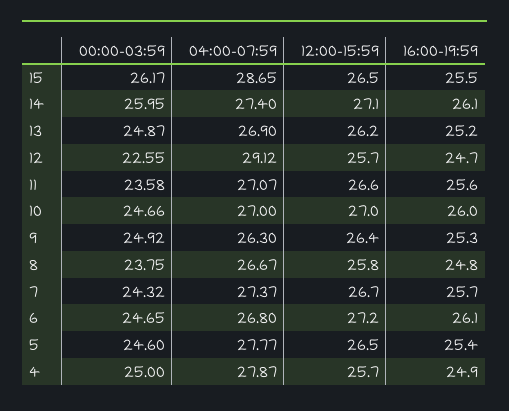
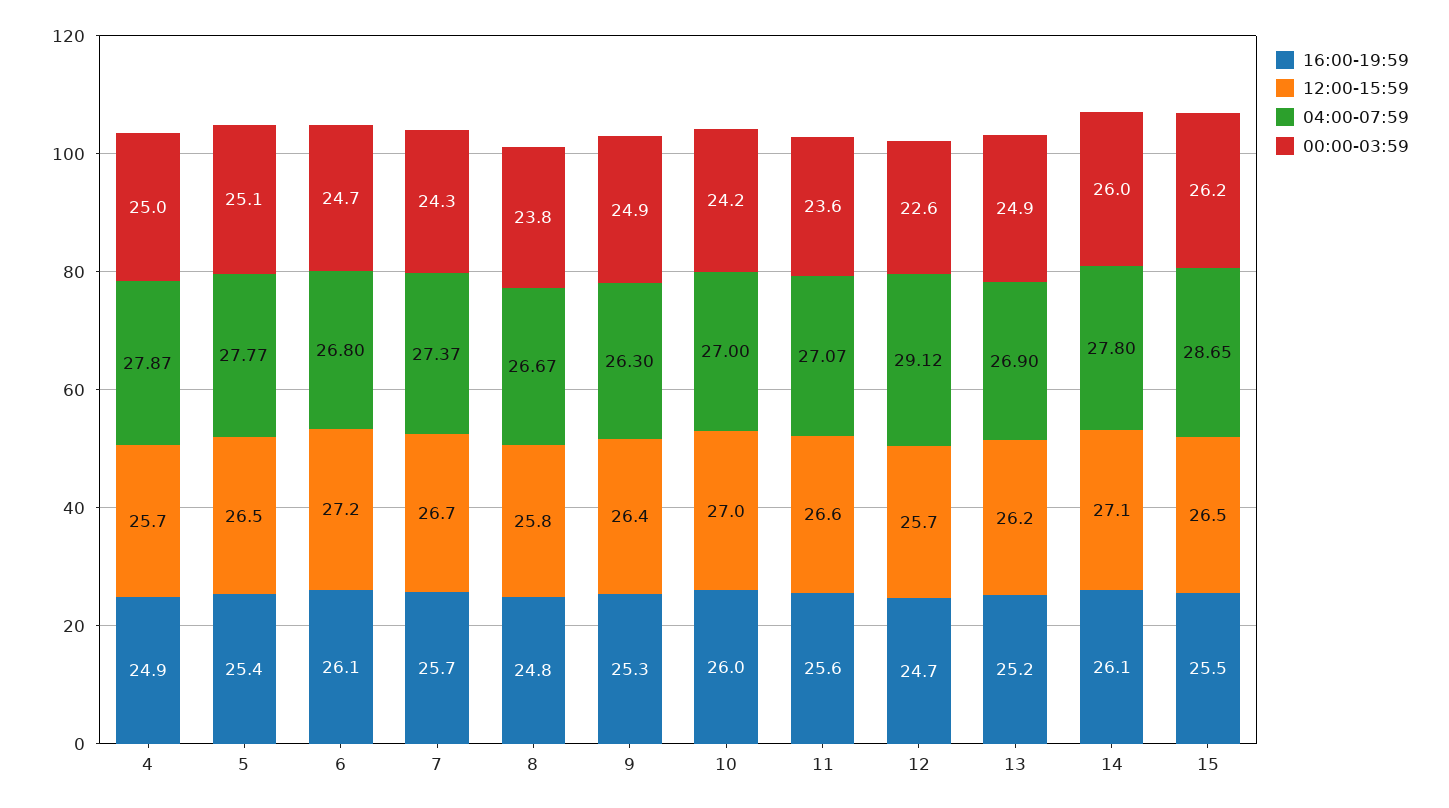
04:00-07:59, 14: 27.4 -> 27.8
00:00-03:59, 10: 24.66 -> 24.2
00:00-03:59, 5: 24.6 -> 25.1

